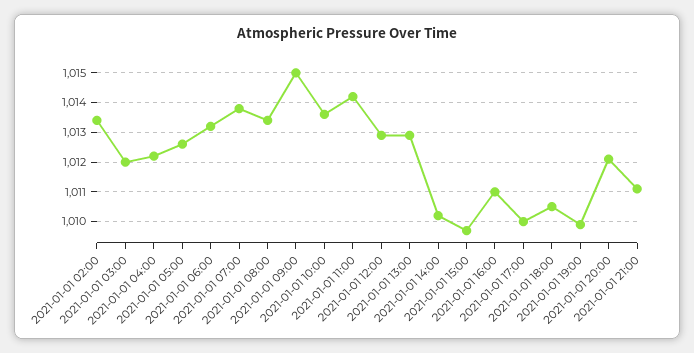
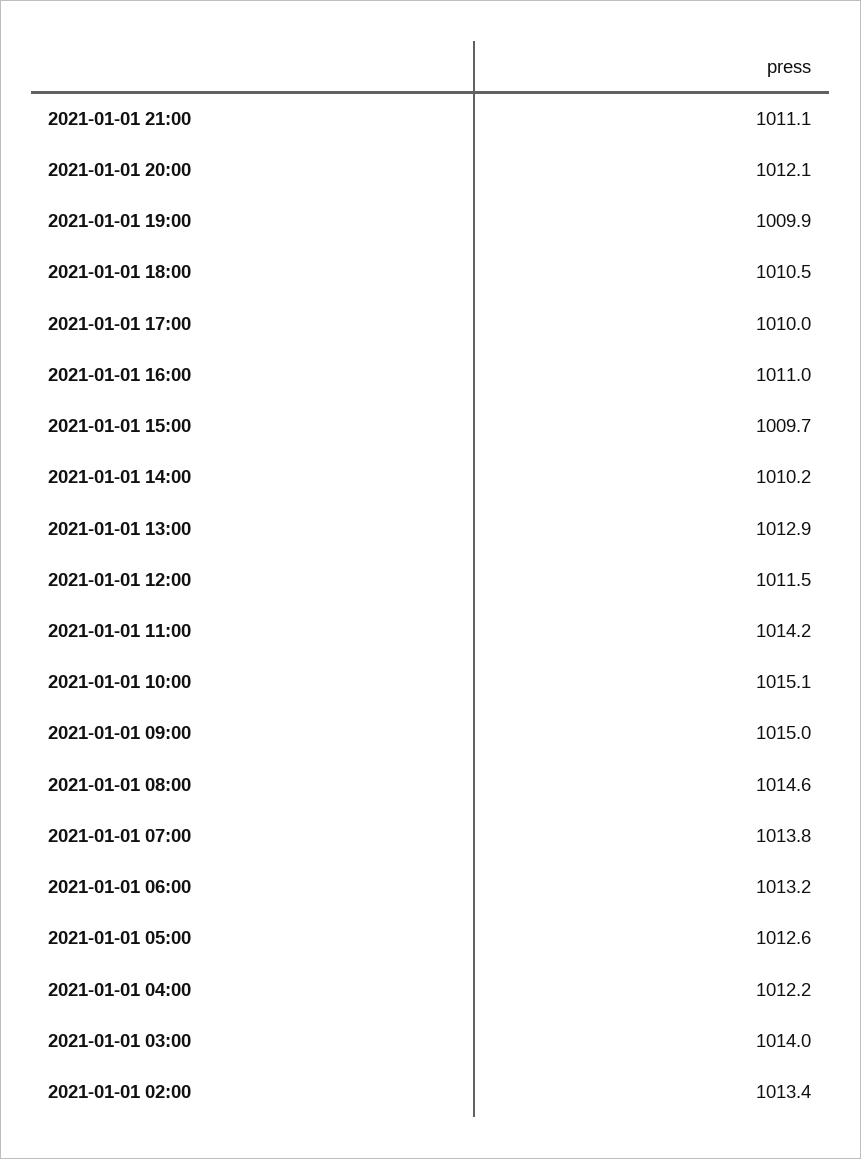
2021-01-01 03:00: 1012 -> 1014
2021-01-01 08:00: 1013.5 -> 1014.6
2021-01-01 10:00: 1013.5 -> 1015.1
2021-01-01 12:00: 1013 -> 1011.5

